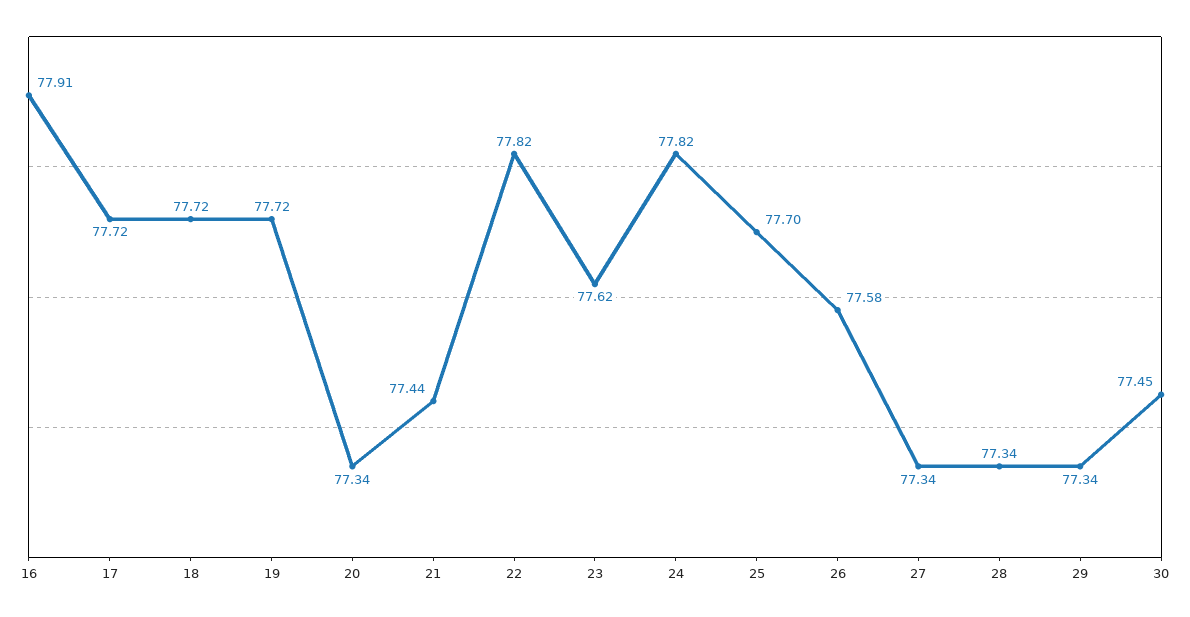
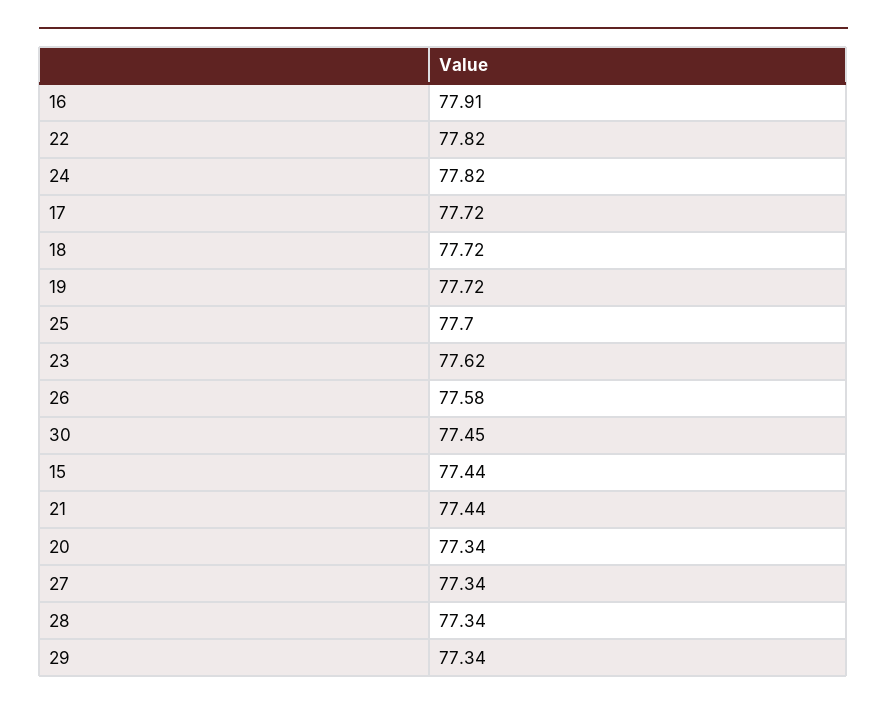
15: none -> 77.44

